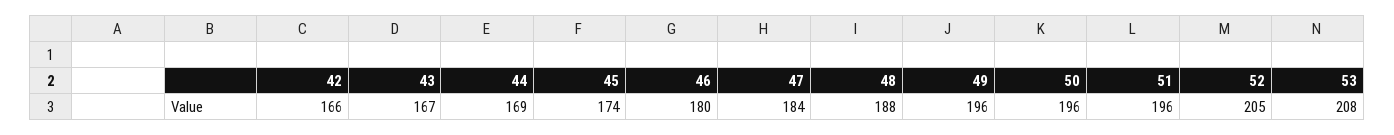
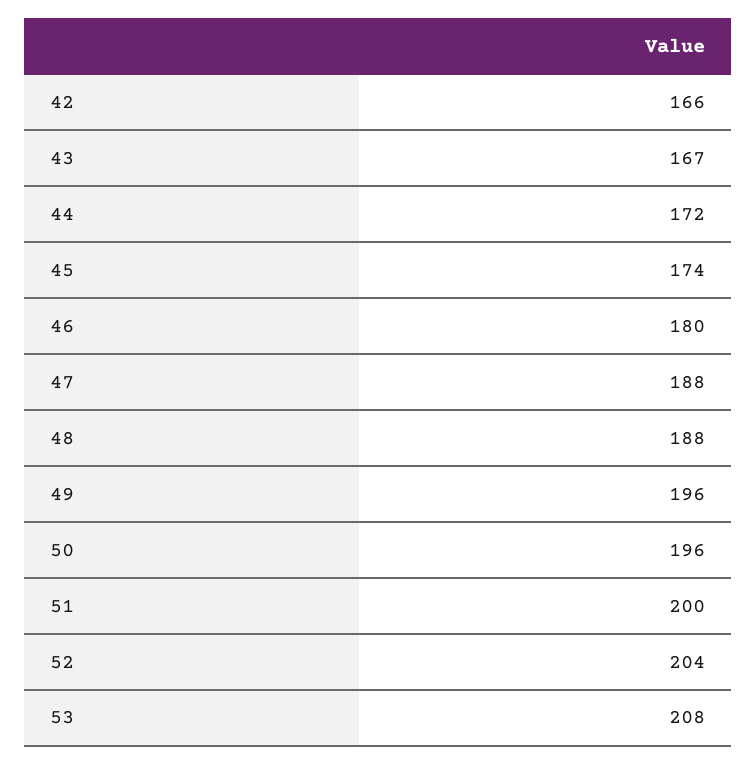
44: 169 -> 172
47: 184 -> 188
51: 196 -> 200
52: 205 -> 204

